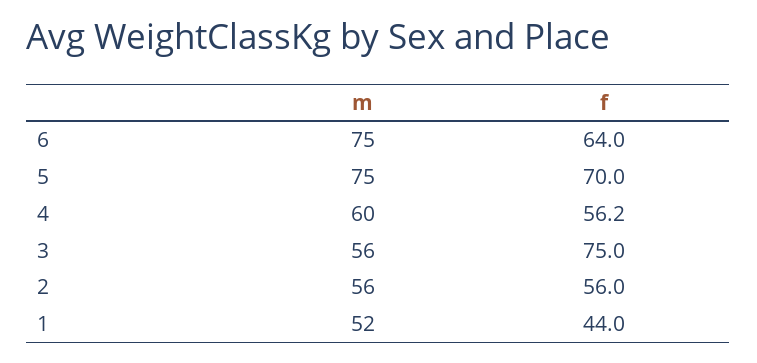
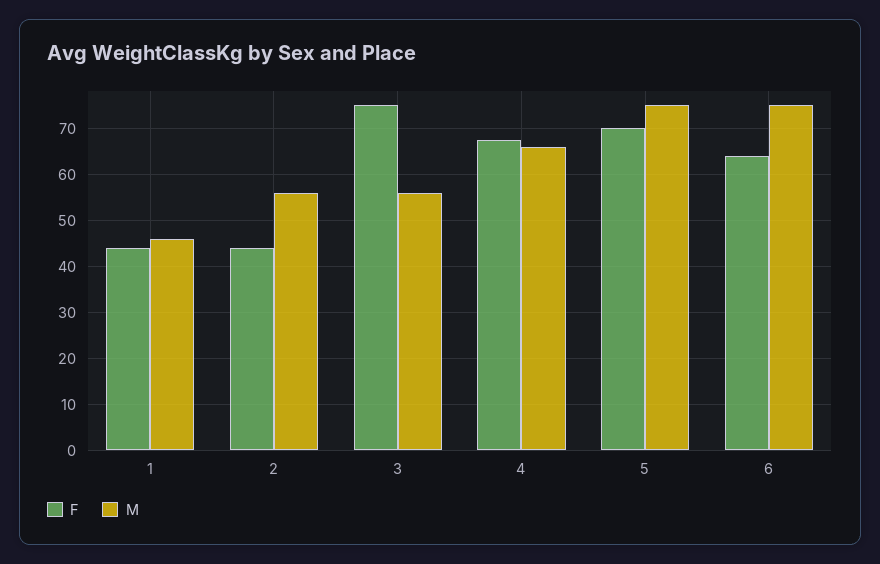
m, 4: 60 -> 66
f, 4: 56.2 -> 68
f, 2: 56 -> 44
m, 1: 52 -> 46

